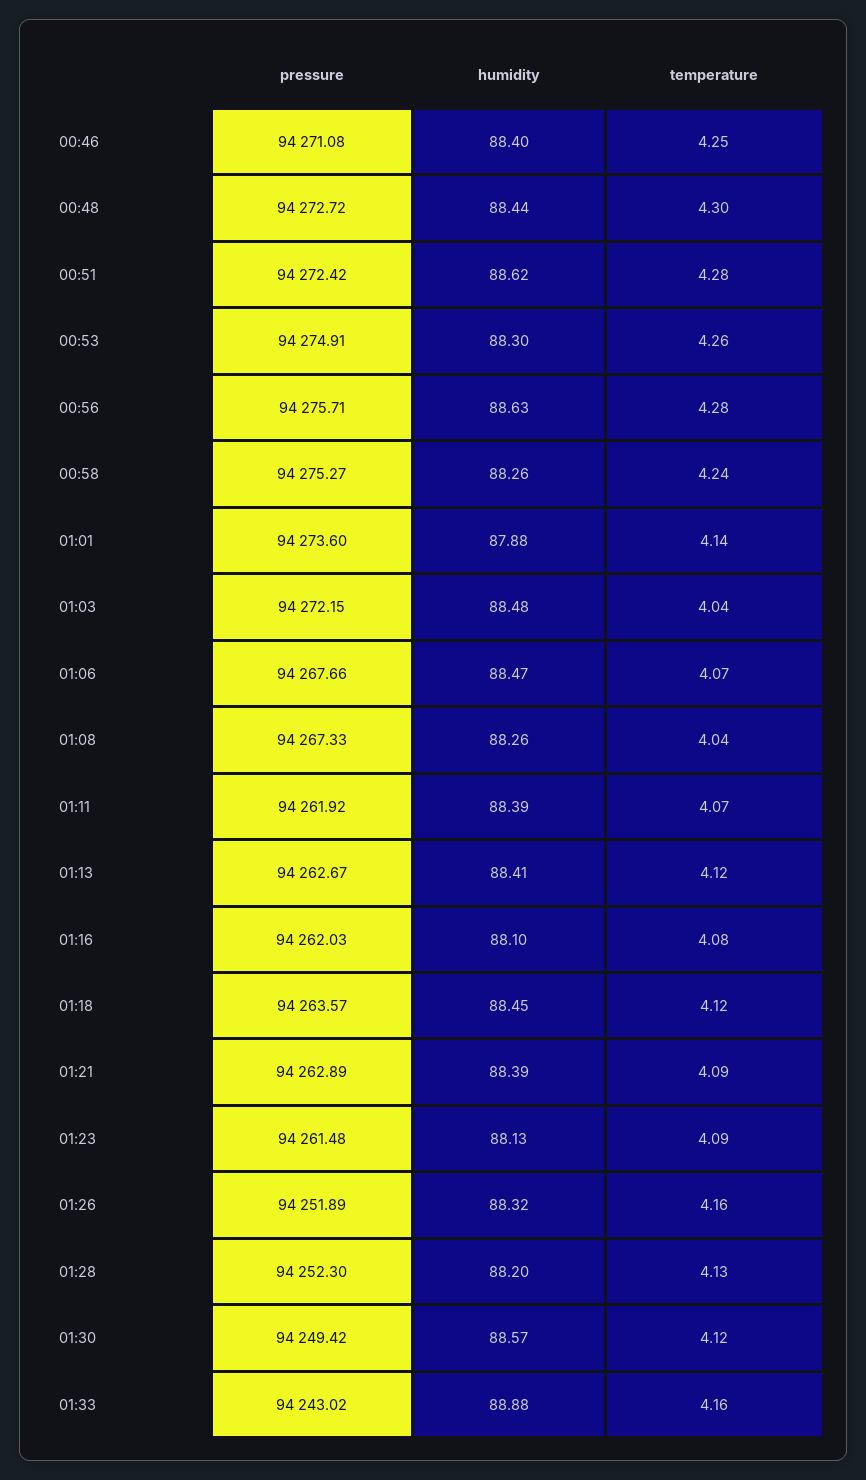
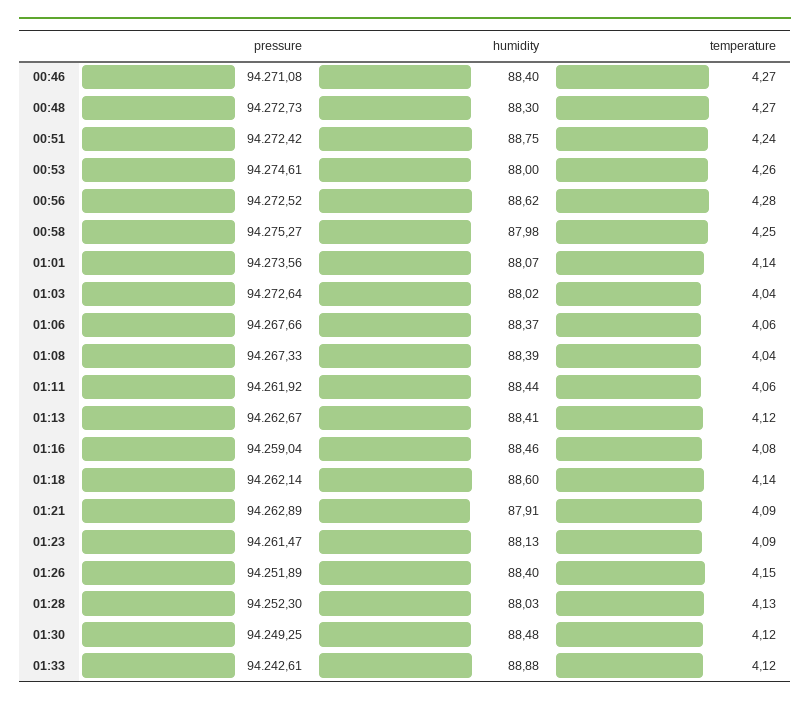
temperature, 00:46: 4.25 -> 4.27
pressure, 00:48: 94272.72 -> 94272.73
humidity, 00:48: 88.44 -> 88.3
temperature, 00:48: 4.3 -> 4.27
humidity, 00:51: 88.62 -> 88.75
temperature, 00:51: 4.28 -> 4.24
pressure, 00:53: 94274.91 -> 94274.61
humidity, 00:53: 88.3 -> 88
pressure, 00:56: 94275.71 -> 94272.52
humidity, 00:56: 88.63 -> 88.62
humidity, 00:58: 88.26 -> 87.98
temperature, 00:58: 4.24 -> 4.25
pressure, 01:01: 94273.6 -> 94273.56
humidity, 01:01: 87.88 -> 88.07
pressure, 01:03: 94272.15 -> 94272.64
humidity, 01:03: 88.48 -> 88.02
humidity, 01:06: 88.47 -> 88.37
temperature, 01:06: 4.07 -> 4.06
humidity, 01:08: 88.26 -> 88.39
humidity, 01:11: 88.39 -> 88.44
temperature, 01:11: 4.07 -> 4.06
pressure, 01:16: 94262.03 -> 94259.04
humidity, 01:16: 88.1 -> 88.46
pressure, 01:18: 94263.57 -> 94262.14
humidity, 01:18: 88.45 -> 88.6
temperature, 01:18: 4.12 -> 4.14
humidity, 01:21: 88.39 -> 87.91
pressure, 01:23: 94261.48 -> 94261.47
humidity, 01:26: 88.32 -> 88.4
temperature, 01:26: 4.16 -> 4.15
humidity, 01:28: 88.2 -> 88.03
pressure, 01:30: 94249.42 -> 94249.25
humidity, 01:30: 88.57 -> 88.48
pressure, 01:33: 94243.02 -> 94242.61
temperature, 01:33: 4.16 -> 4.12

